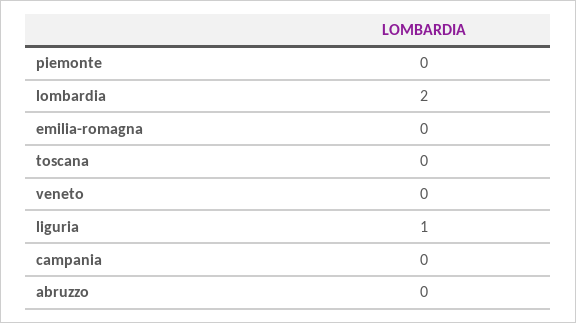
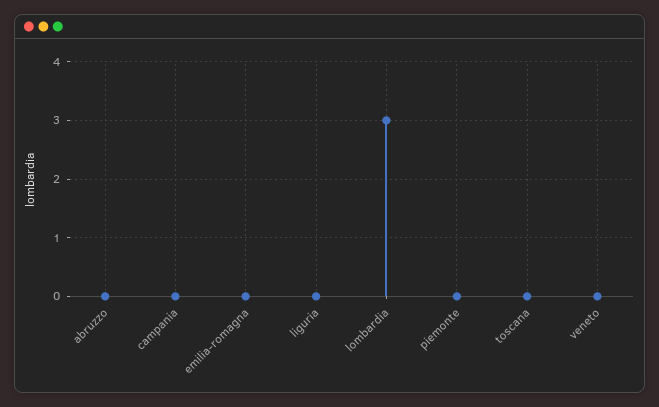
lombardia: 2 -> 3
liguria: 1 -> 0

